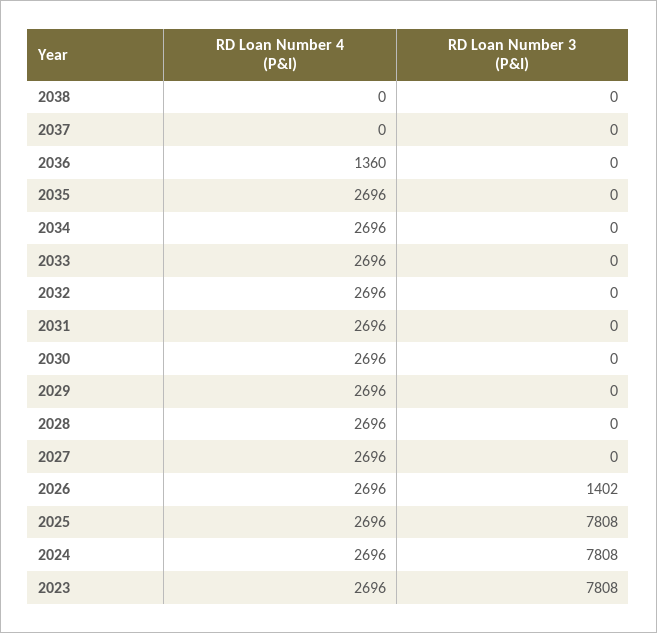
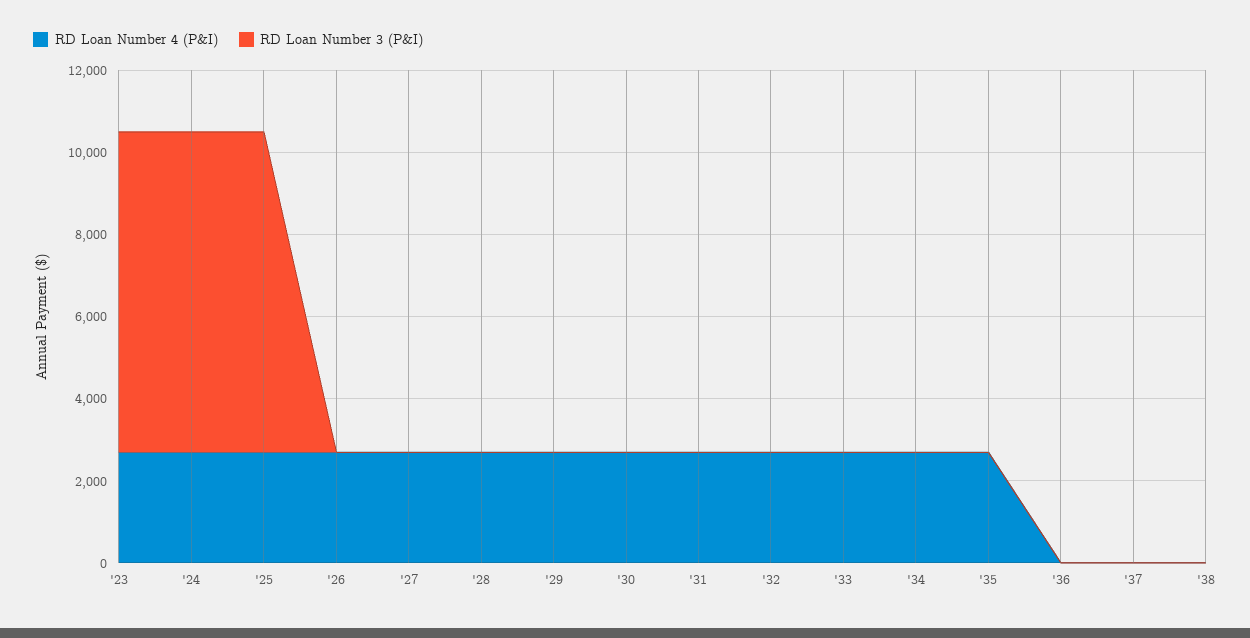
RD Loan Number 4 (P&I), 2036: 1360 -> 0
RD Loan Number 3 (P&I), 2026: 1402 -> 0

